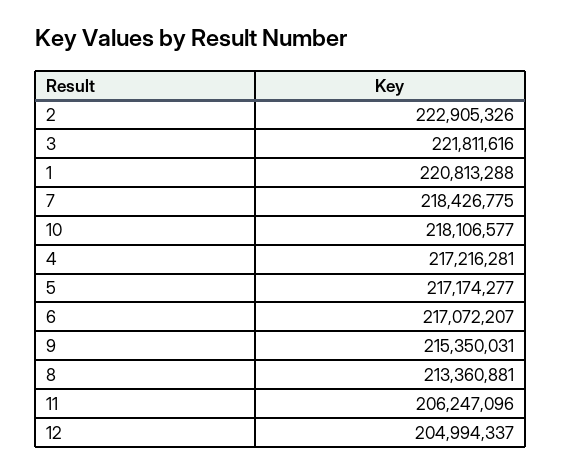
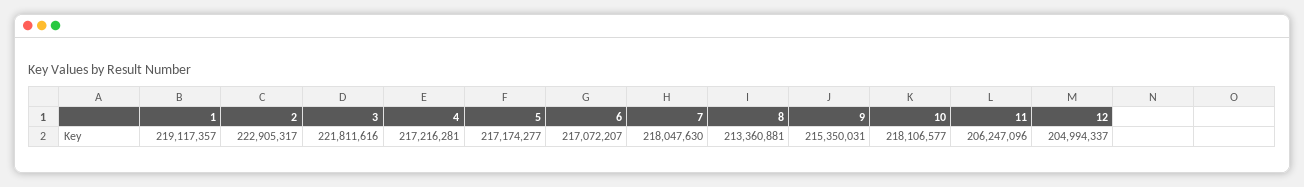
2: 222905326 -> 222905317
1: 220813288 -> 219117357
7: 218426775 -> 218047630

